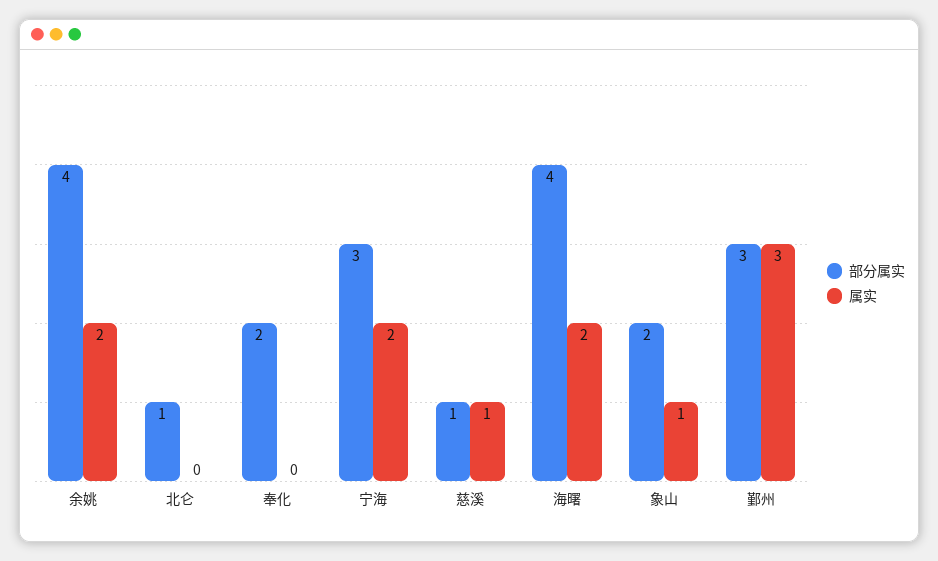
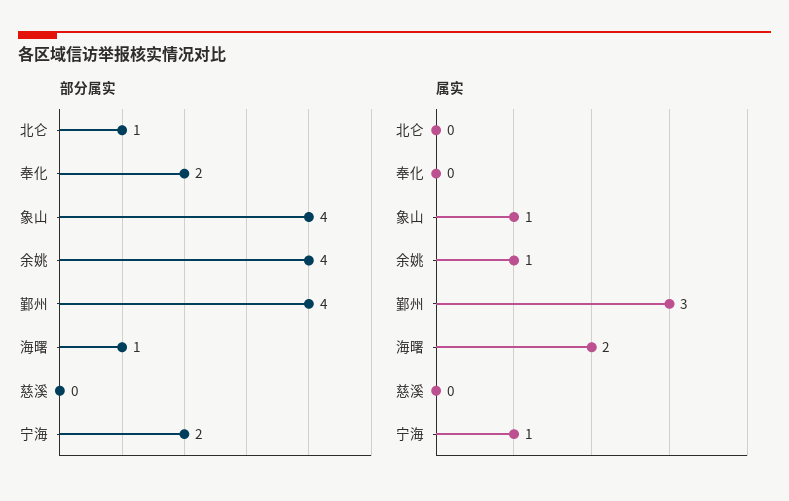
属实, 余姚: 2 -> 1
部分属实, 宁海: 3 -> 2
属实, 宁海: 2 -> 1
部分属实, 慈溪: 1 -> 0
属实, 慈溪: 1 -> 0
部分属实, 海曙: 4 -> 1
部分属实, 象山: 2 -> 4
部分属实, 鄞州: 3 -> 4

